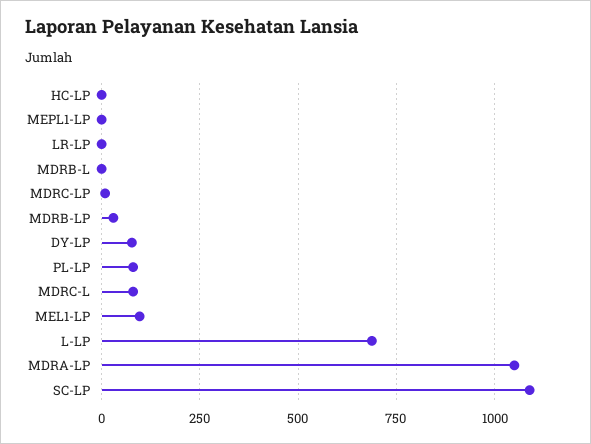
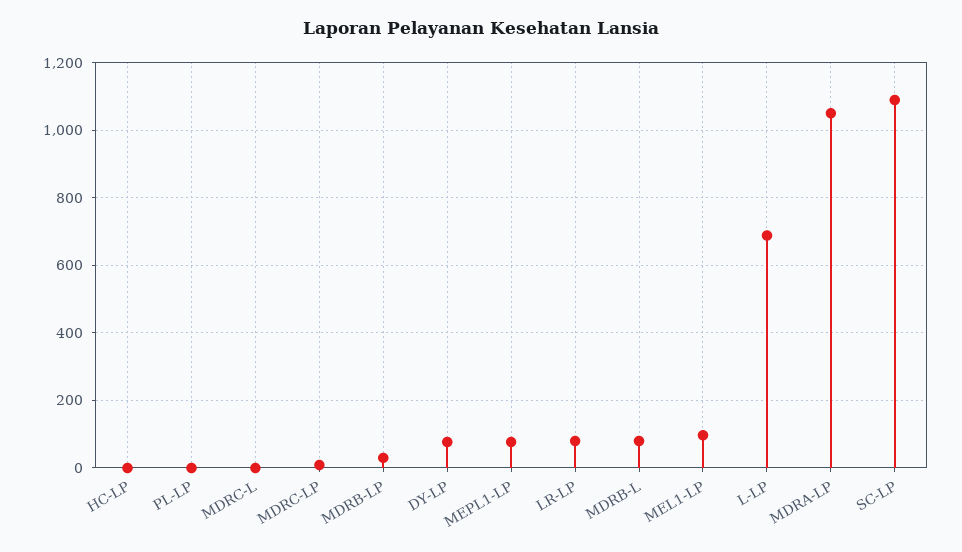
MEPL1-LP: 0 -> 80
LR-LP: 0 -> 80
MDRB-L: 0 -> 80
PL-LP: 75 -> 0
MDRC-L: 75 -> 0

